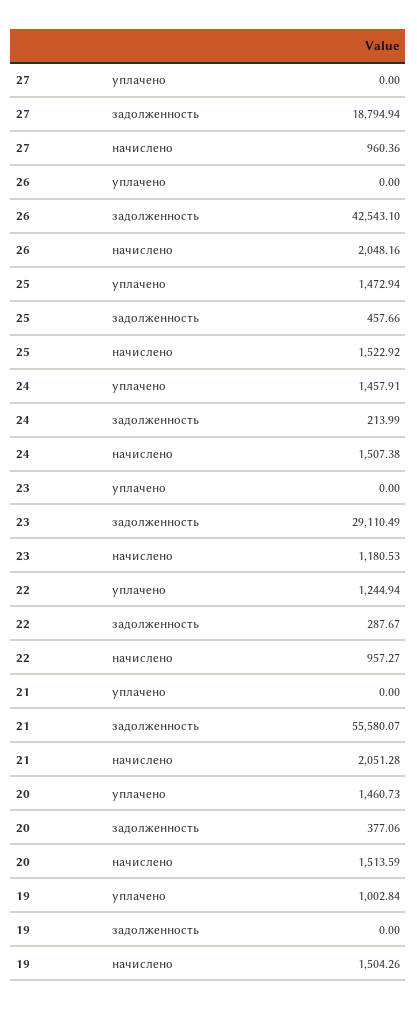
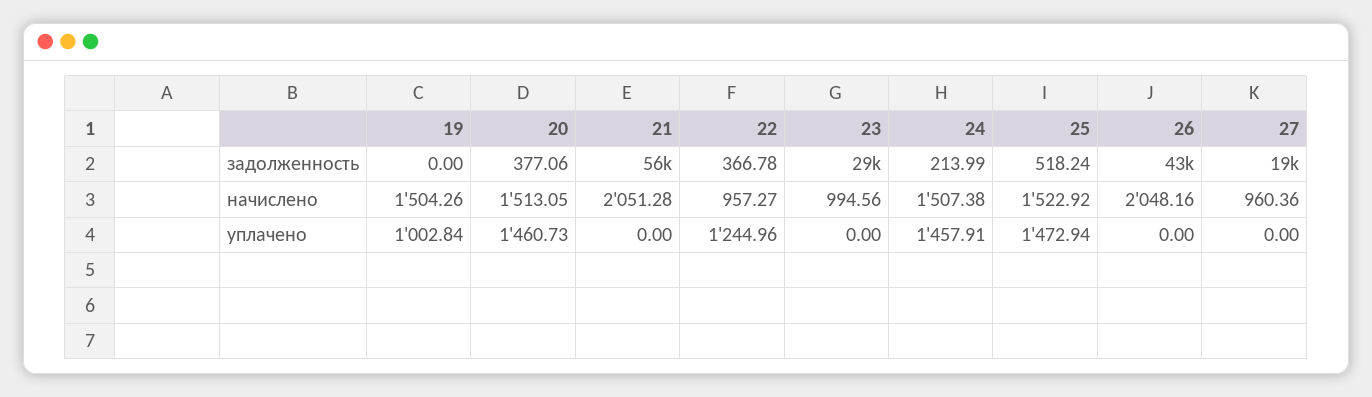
25, задолженность: 457.66 -> 518.24
23, начислено: 1180.53 -> 994.56
22, уплачено: 1244.94 -> 1244.96
22, задолженность: 287.67 -> 366.78
20, начислено: 1513.59 -> 1513.05

